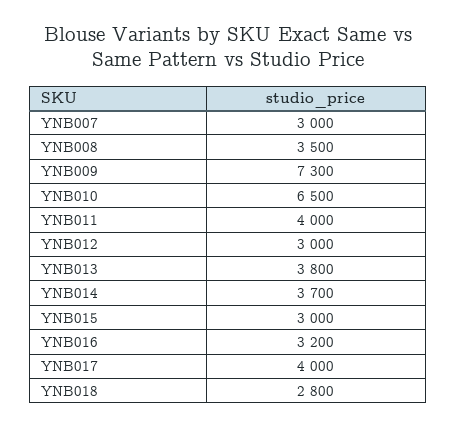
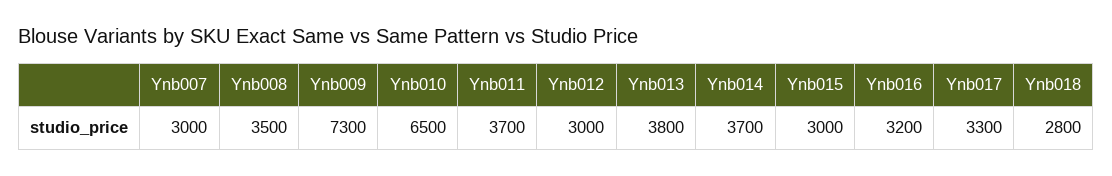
YNB011: 4000 -> 3700
YNB017: 4000 -> 3300

